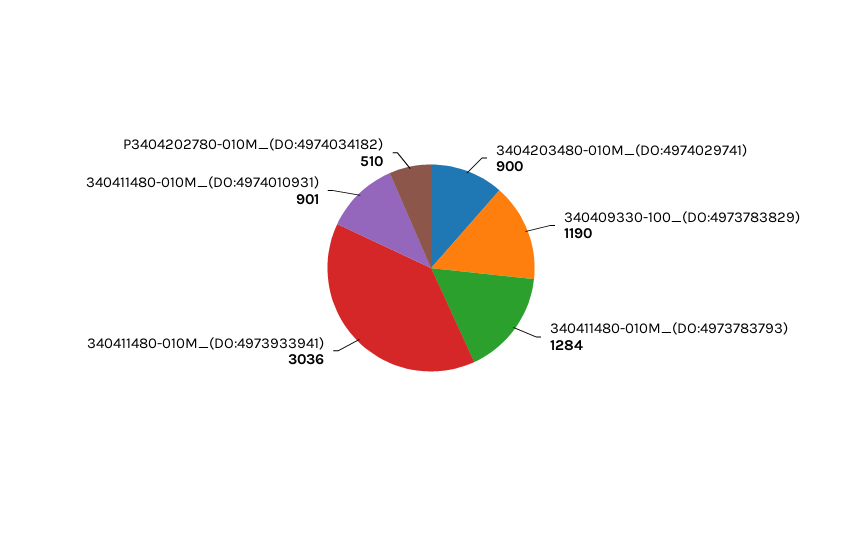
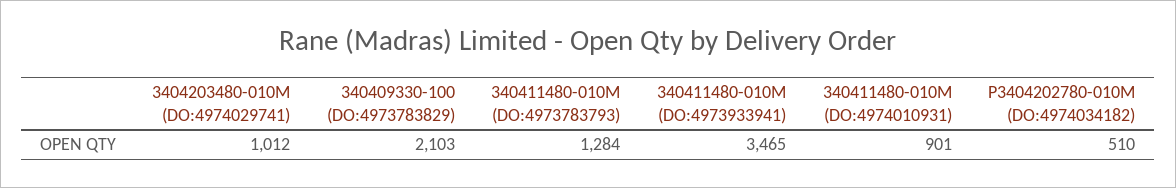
3404203480-010M_(DO:4974029741): 900 -> 1012
340409330-100_(DO:4973783829): 1190 -> 2103
340411480-010M_(DO:4973933941): 3036 -> 3465

